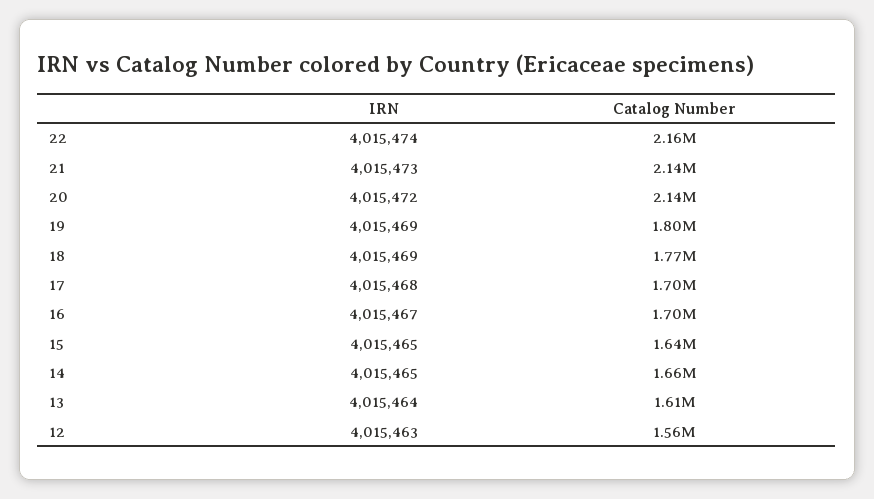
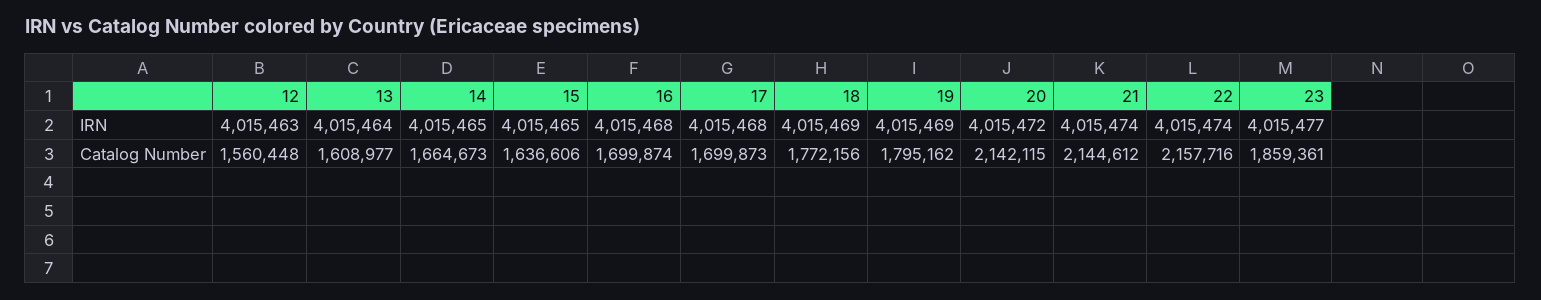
IRN, 21: 4015473 -> 4015474
IRN, 16: 4015467 -> 4015468
IRN, 23: none -> 4015477
Catalog Number, 23: none -> 1859361

